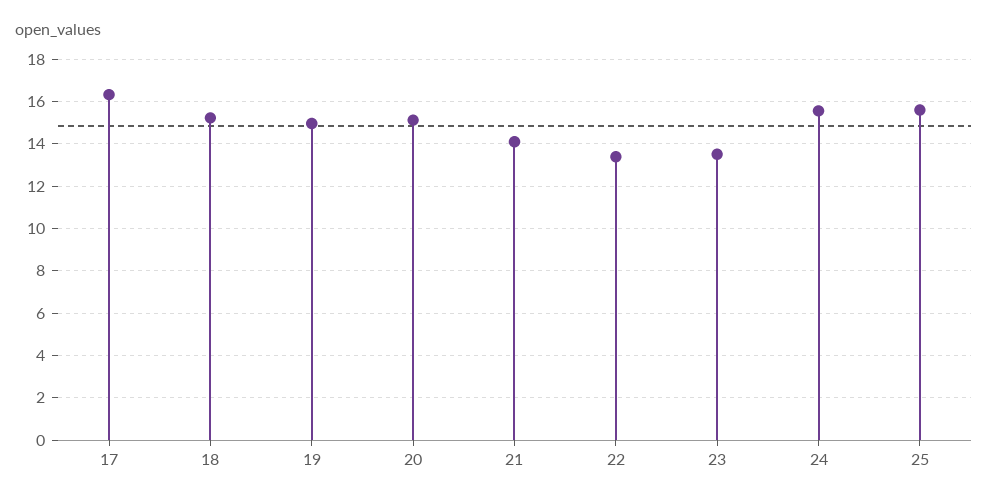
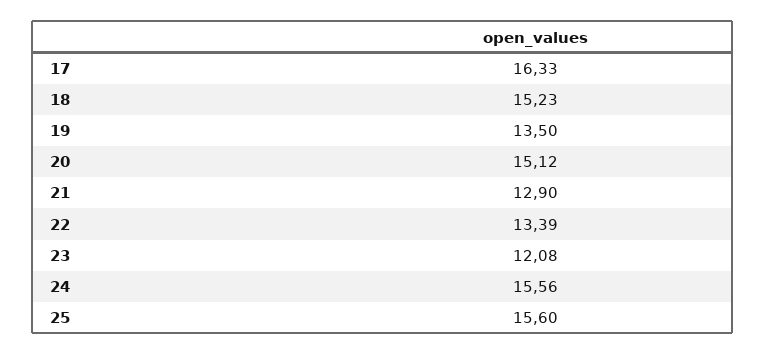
19: 15 -> 13.5
21: 14 -> 12.9
23: 13.5 -> 12.08

